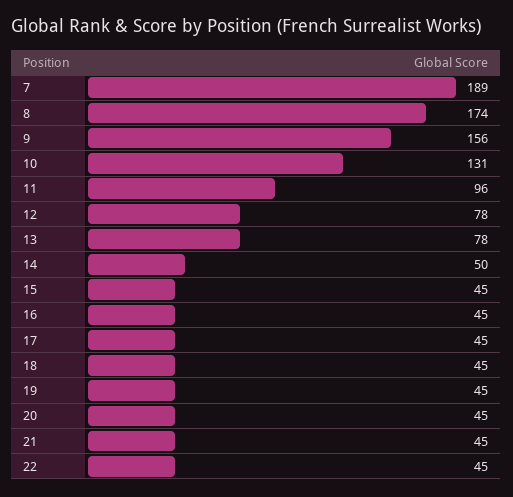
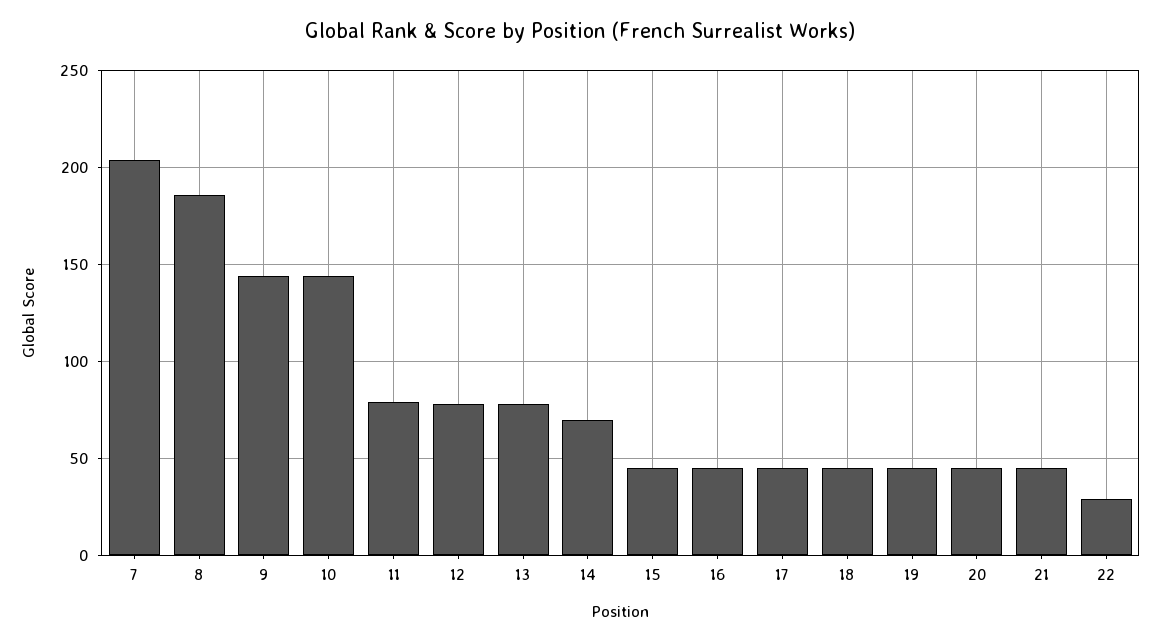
7: 189 -> 205
8: 174 -> 185
9: 156 -> 145
10: 131 -> 145
11: 96 -> 80
14: 50 -> 70
22: 45 -> 30

